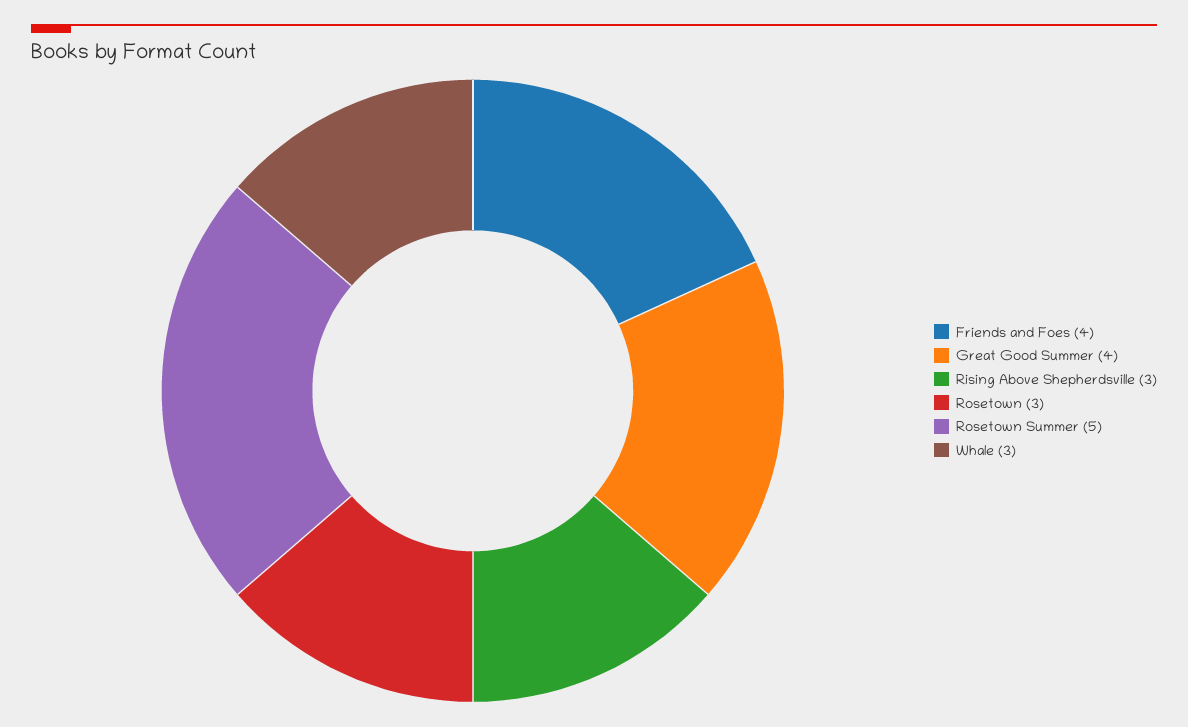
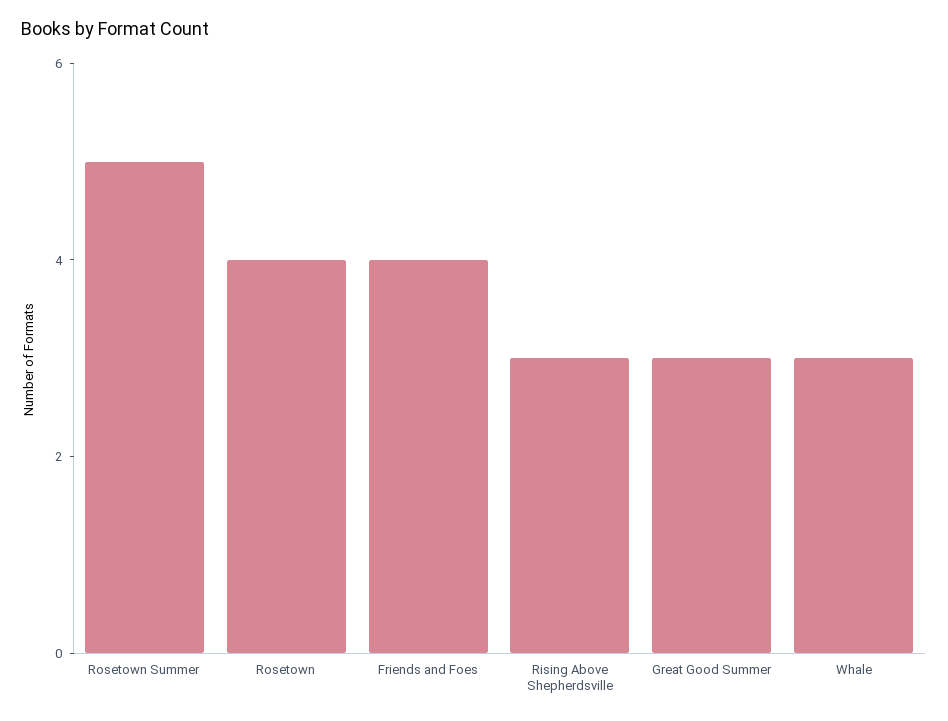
Great Good Summer: 4 -> 3
Rosetown: 3 -> 4

